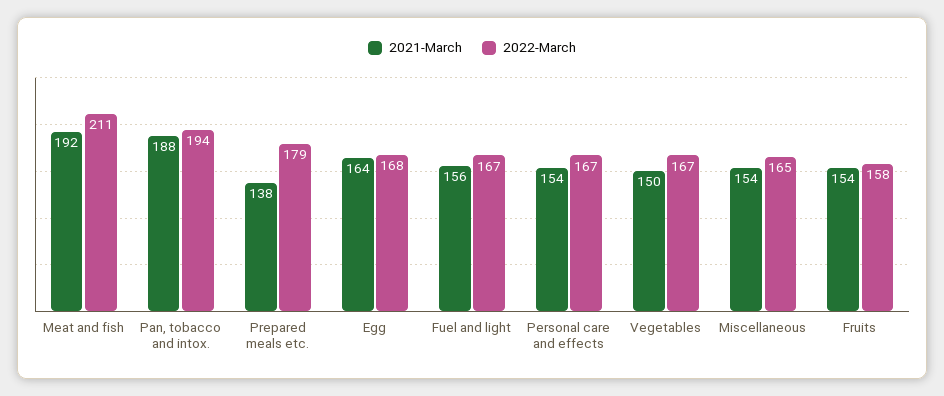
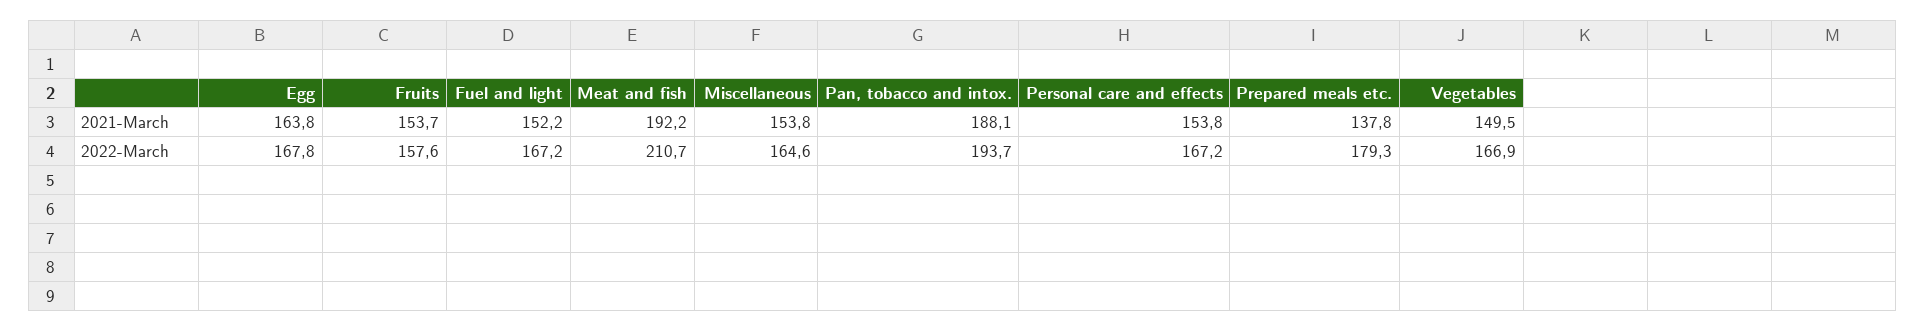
2021-March, Fuel and light: 156 -> 152.2

